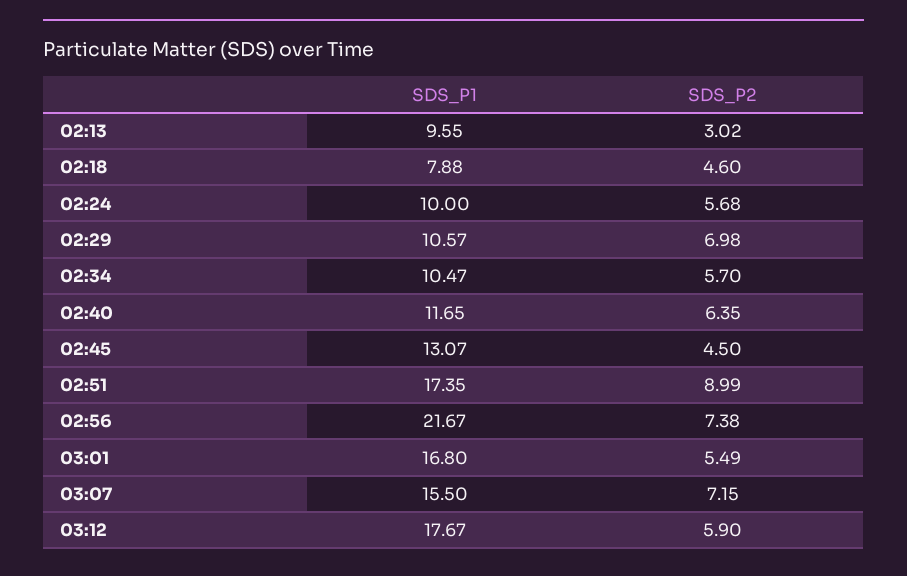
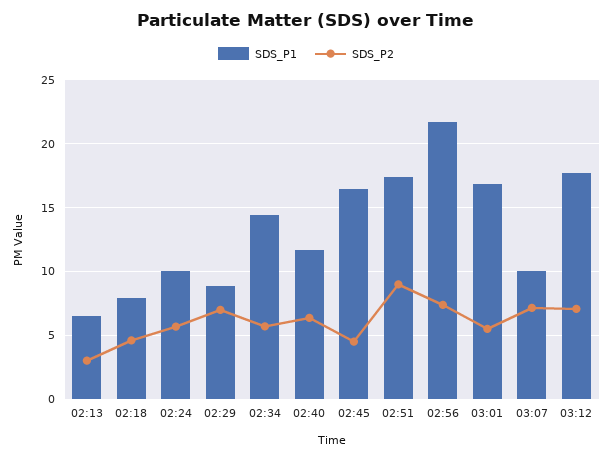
SDS_P1, 02:13: 9.55 -> 6.5
SDS_P1, 02:29: 10.57 -> 9
SDS_P1, 02:34: 10.47 -> 14.5
SDS_P1, 02:45: 13.07 -> 16.5
SDS_P1, 03:07: 15.5 -> 10
SDS_P2, 03:12: 5.9 -> 7

